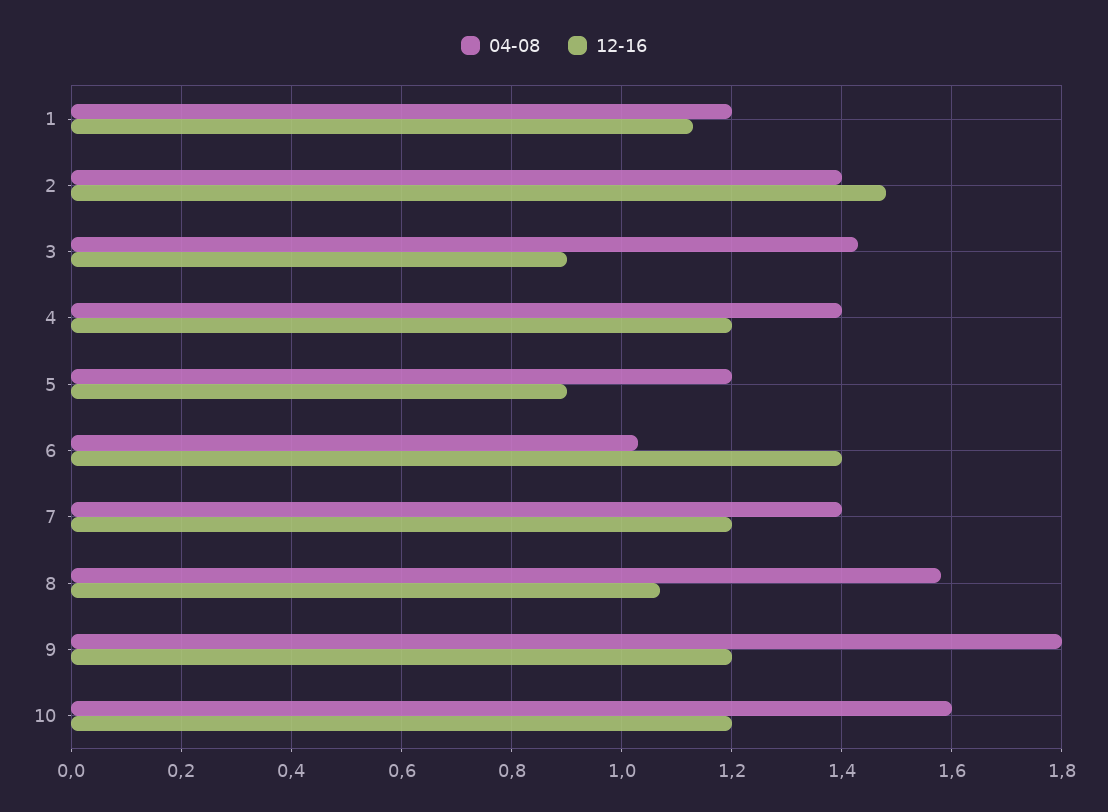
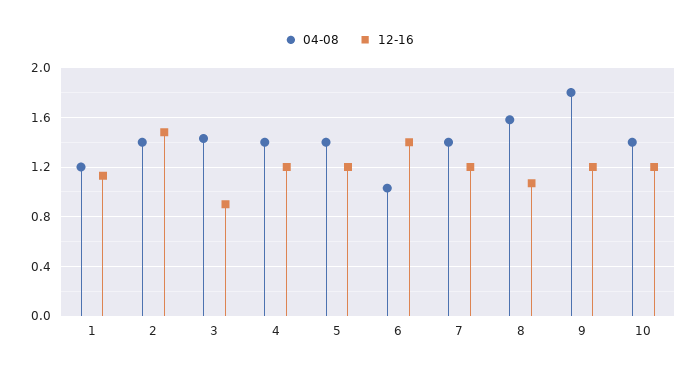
04-08, 5: 1.2 -> 1.4
12-16, 5: 0.9 -> 1.2
04-08, 10: 1.6 -> 1.4

